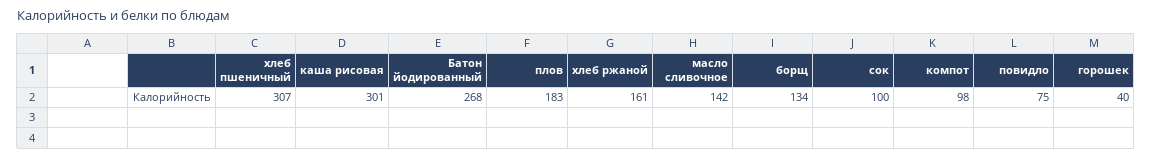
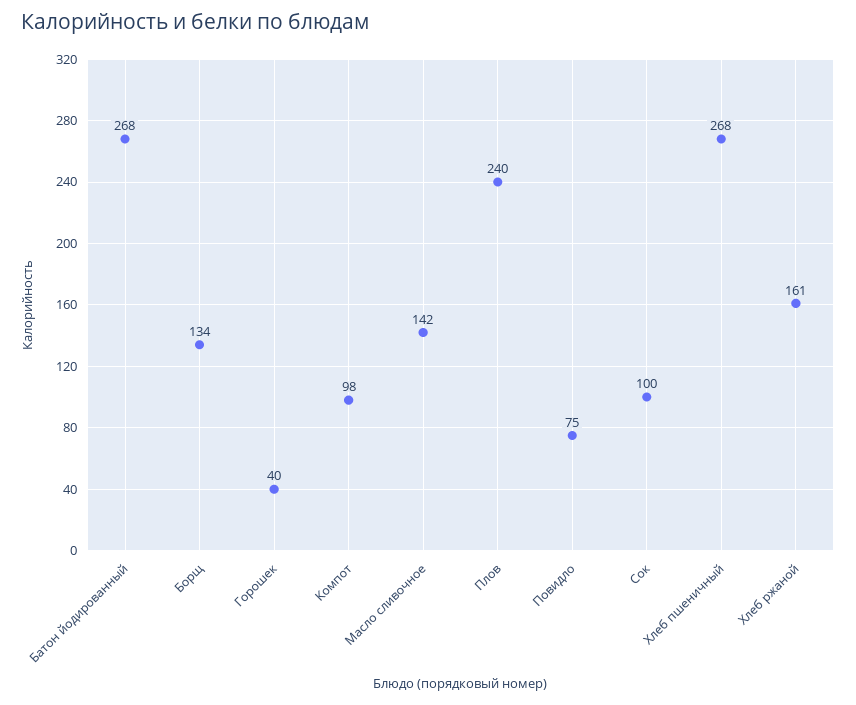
хлеб пшеничный: 307 -> 268
каша рисовая: 301 -> none
плов: 183 -> 240

